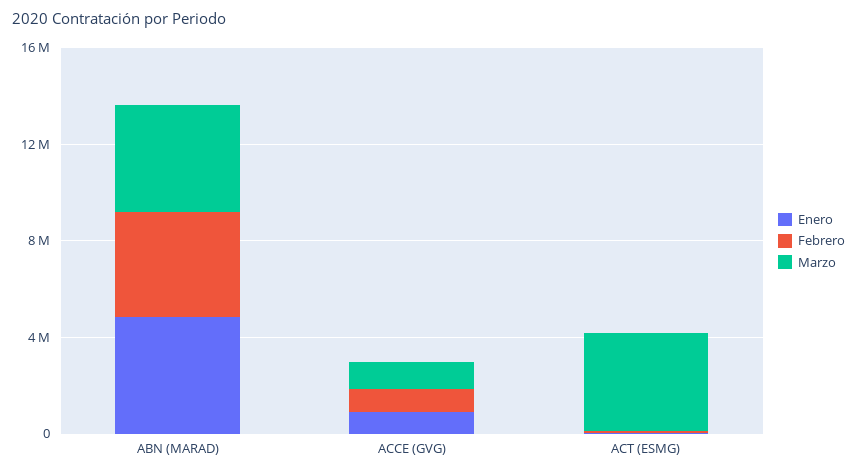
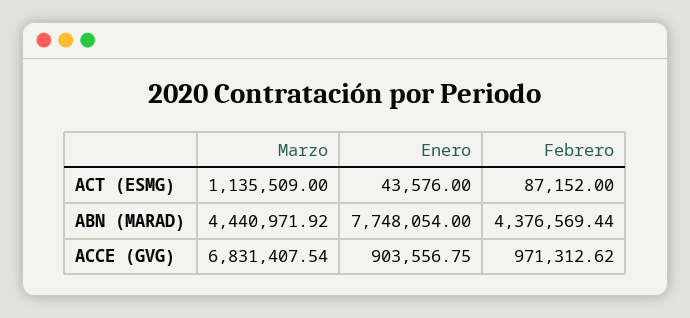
Enero, ABN (MARAD): 5000000 -> 7748054
Marzo, ACCE (GVG): 1000000 -> 6831407.54
Marzo, ACT (ESMG): 4000000 -> 1135509

